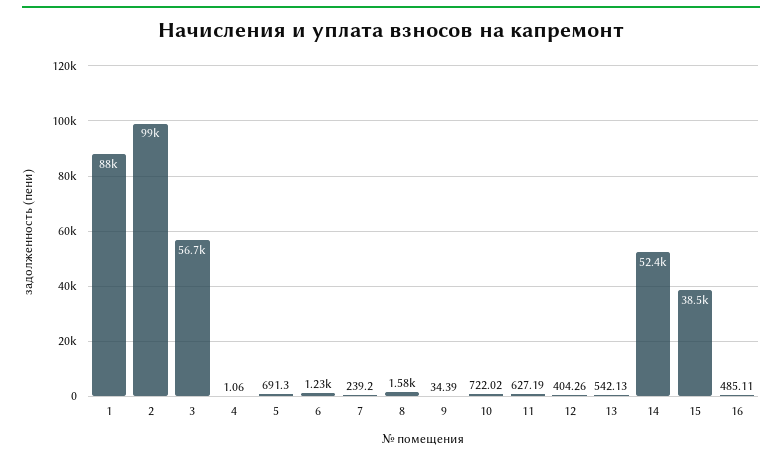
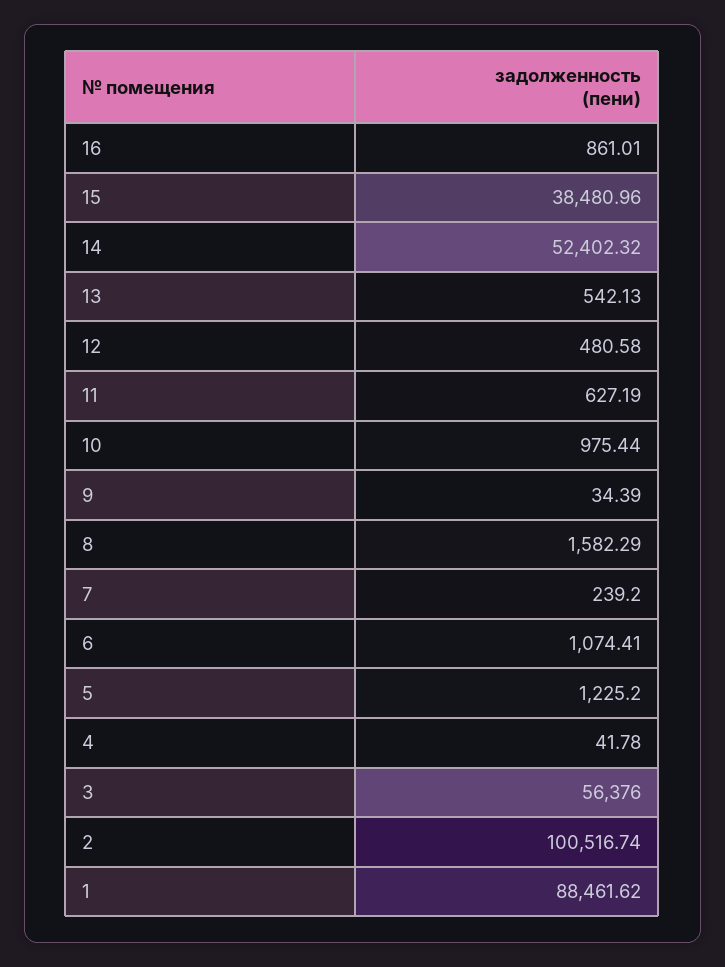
1: 88000 -> 88461.62
2: 99000 -> 100516.74
3: 56700 -> 56376
4: 1.06 -> 41.78
5: 691.3 -> 1225.2
6: 1230 -> 1074.41
10: 722.02 -> 975.44
12: 404.26 -> 480.58
16: 485.11 -> 861.01

